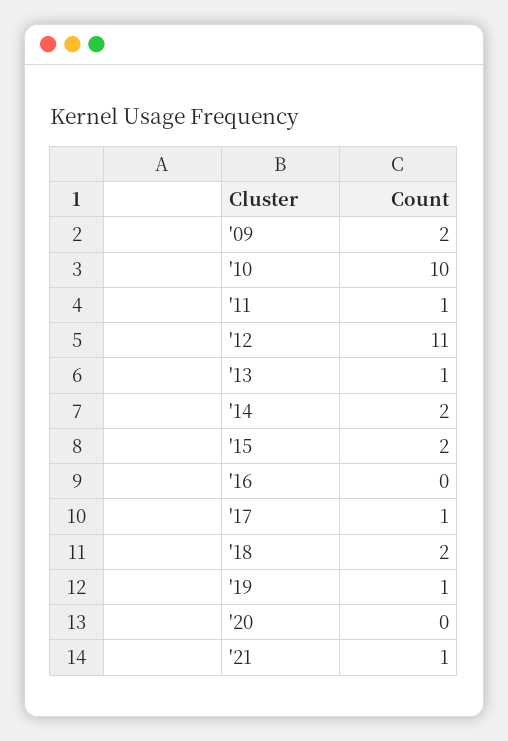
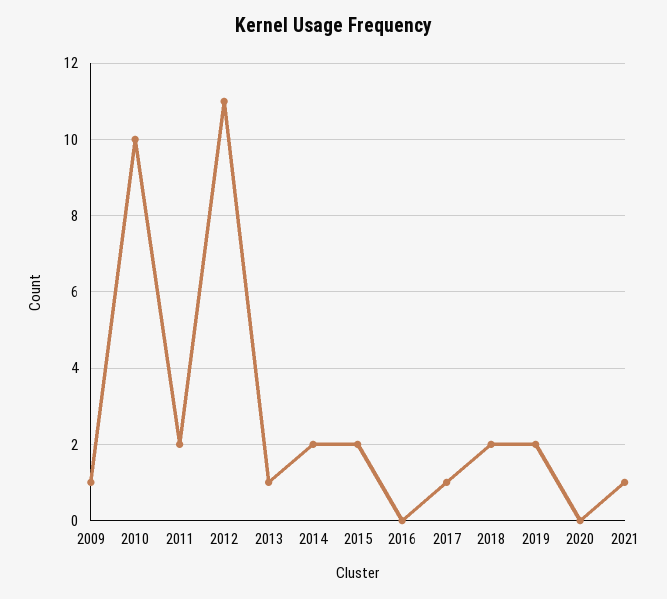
'09: 2 -> 1
'11: 1 -> 2
'19: 1 -> 2

